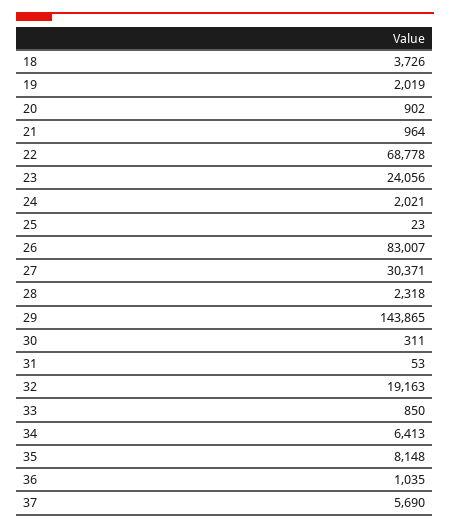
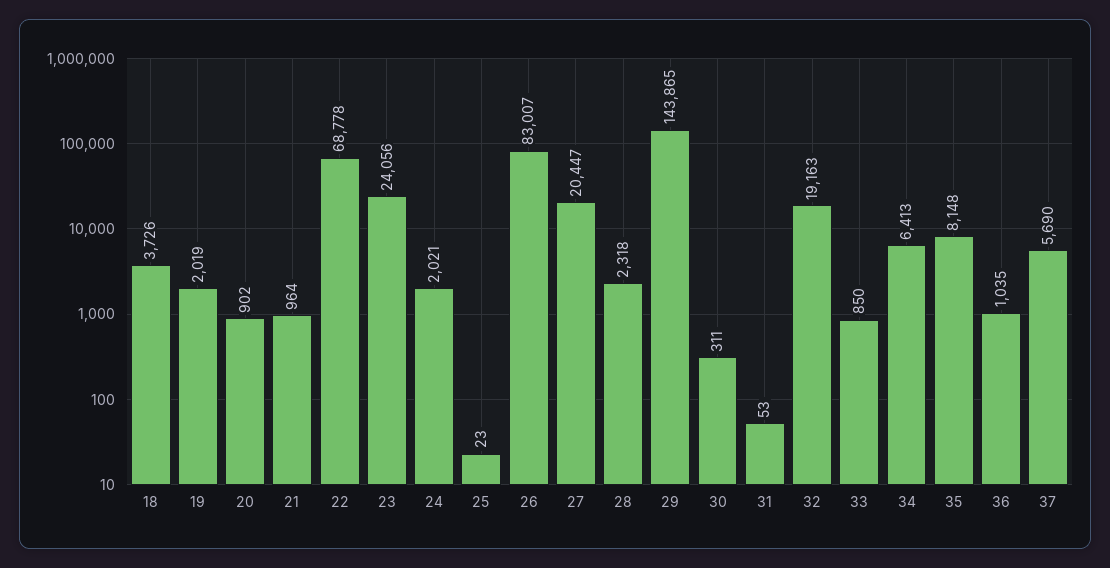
27: 30371 -> 20447

